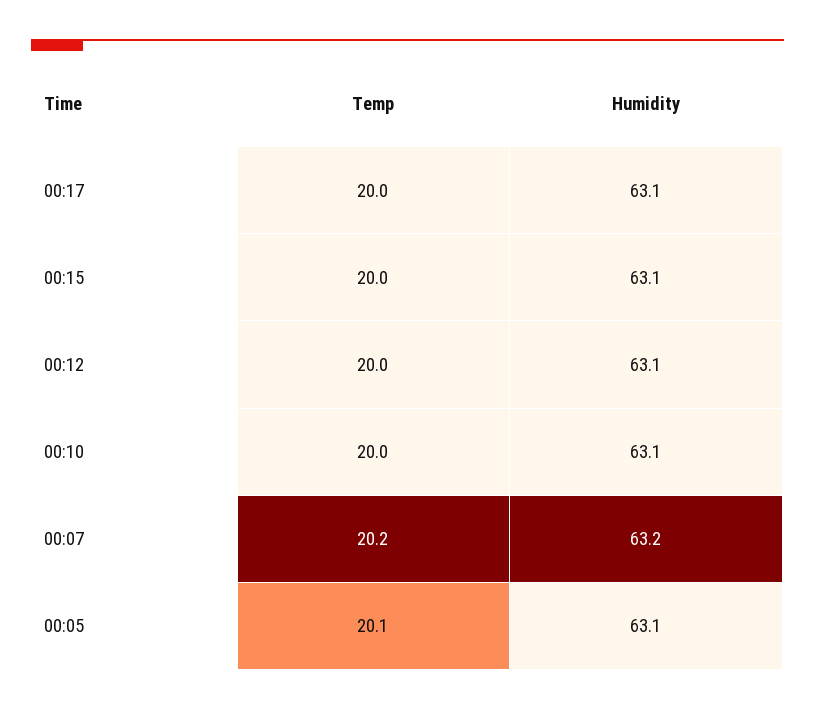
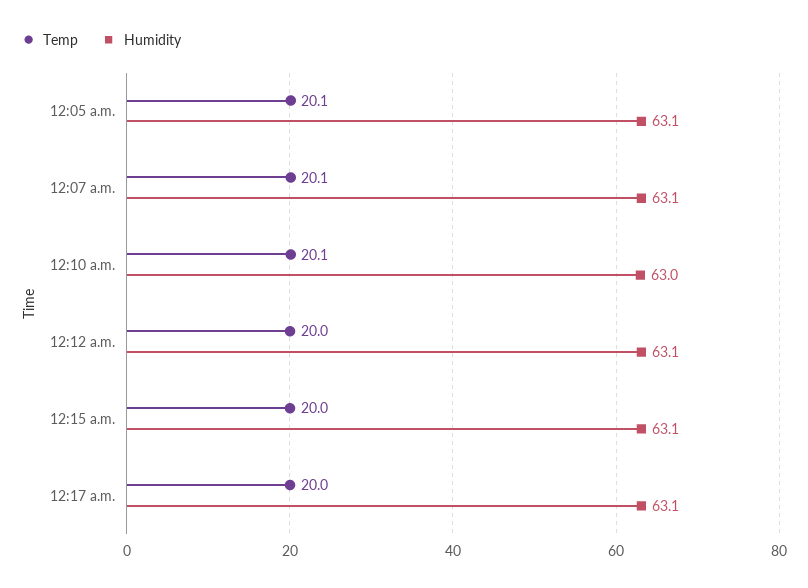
Temp, 00:10: 20 -> 20.1
Humidity, 00:10: 63.1 -> 63
Temp, 00:07: 20.2 -> 20.1
Humidity, 00:07: 63.2 -> 63.1

